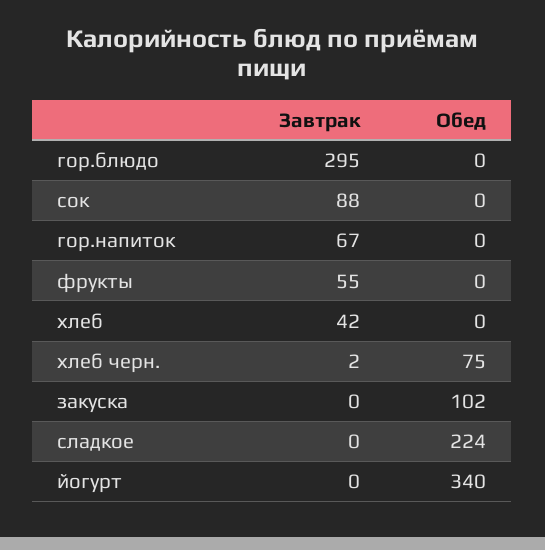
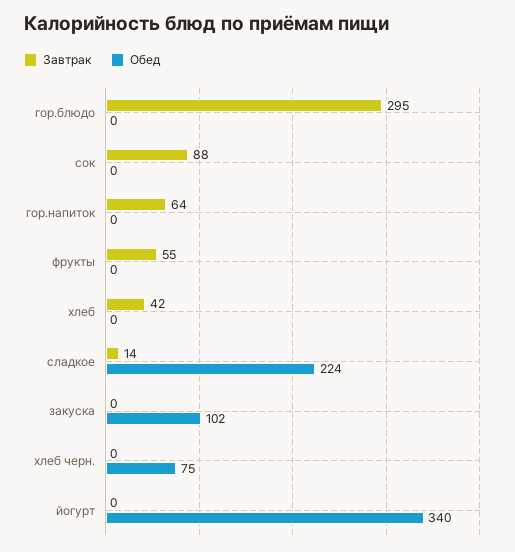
Завтрак, гор.напиток: 67 -> 64
Завтрак, хлеб черн.: 2 -> 0
Завтрак, сладкое: 0 -> 14

